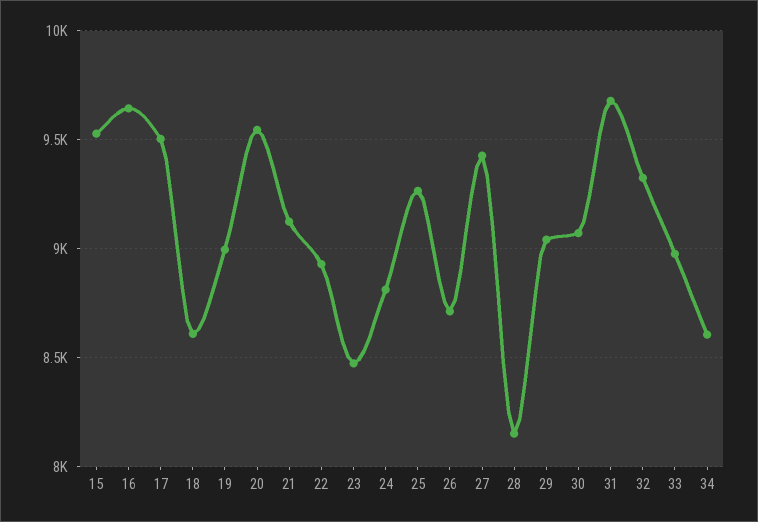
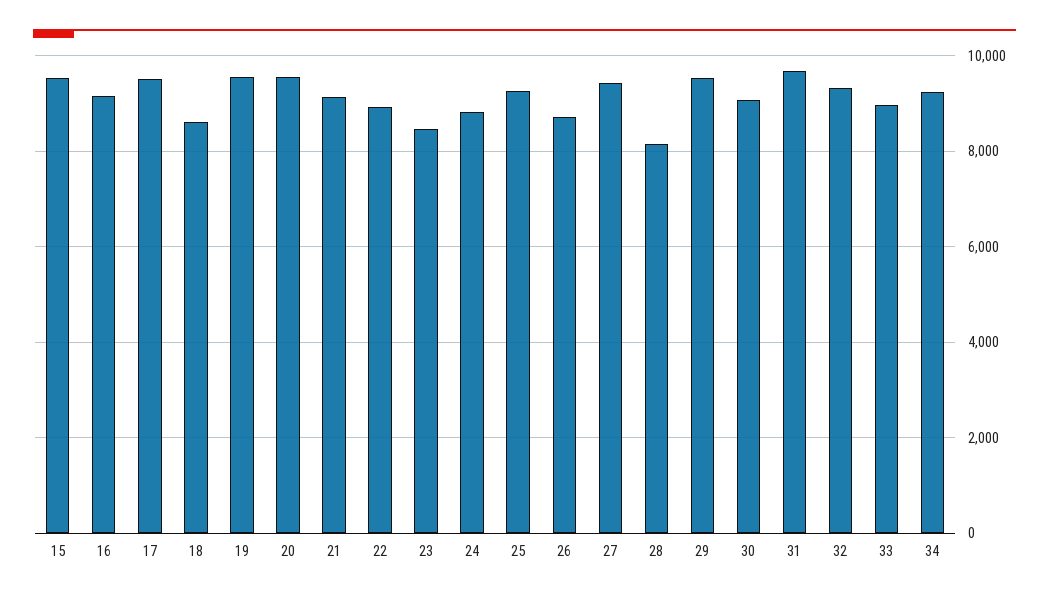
16: 9650 -> 9200
19: 9000 -> 9600
29: 9050 -> 9600
34: 8600 -> 9200

